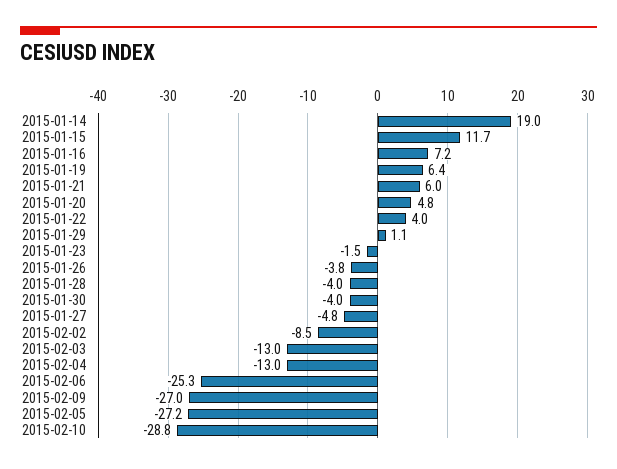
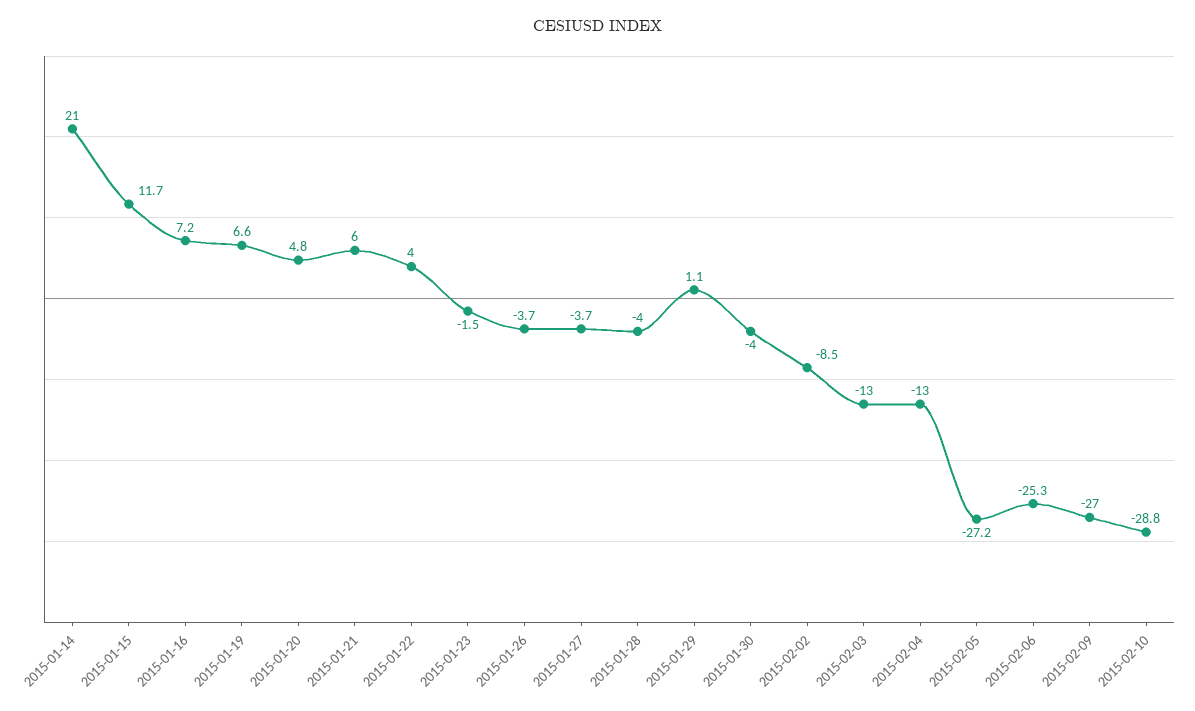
2015-01-14: 19 -> 21
2015-01-19: 6.4 -> 6.6
2015-01-26: -3.8 -> -3.7
2015-01-27: -4.8 -> -3.7

